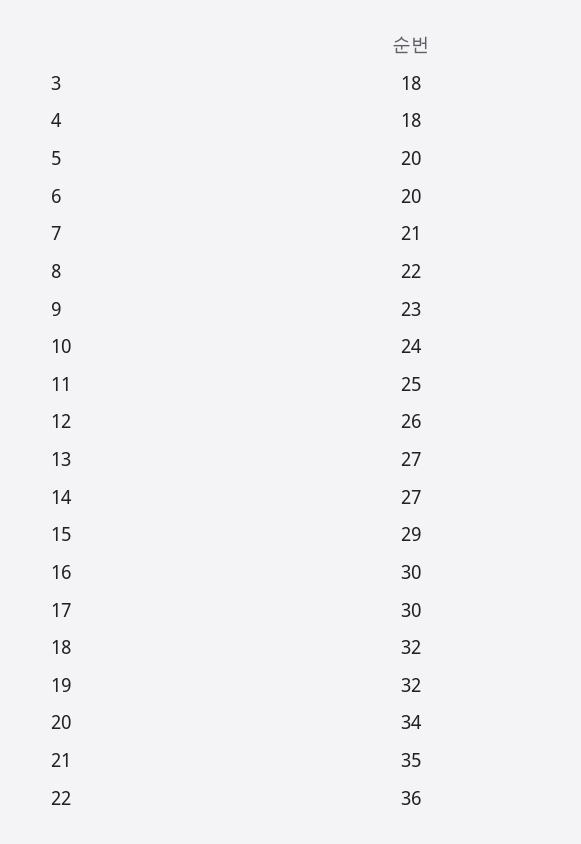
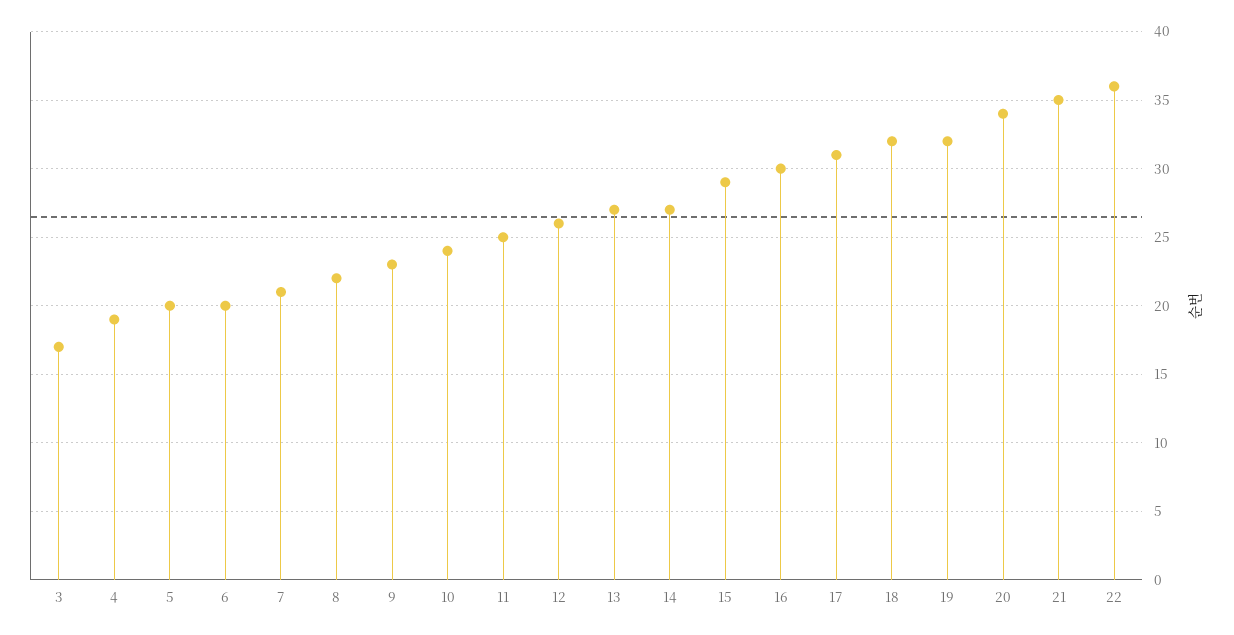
3: 18 -> 17
4: 18 -> 19
17: 30 -> 31

